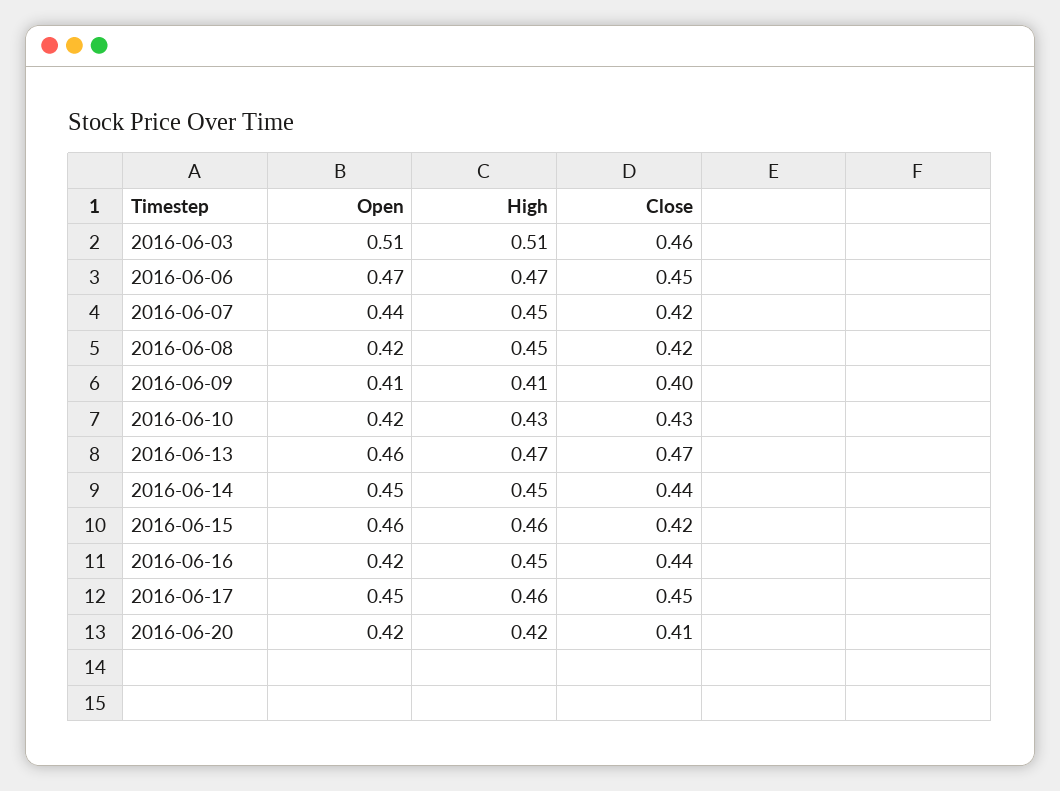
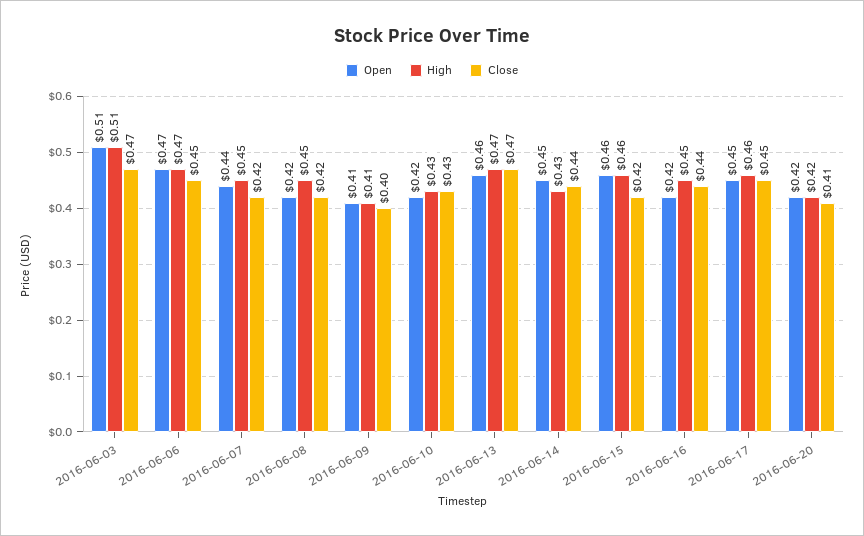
Close, 2016-06-03: 0.46 -> 0.47
High, 2016-06-14: 0.45 -> 0.43

